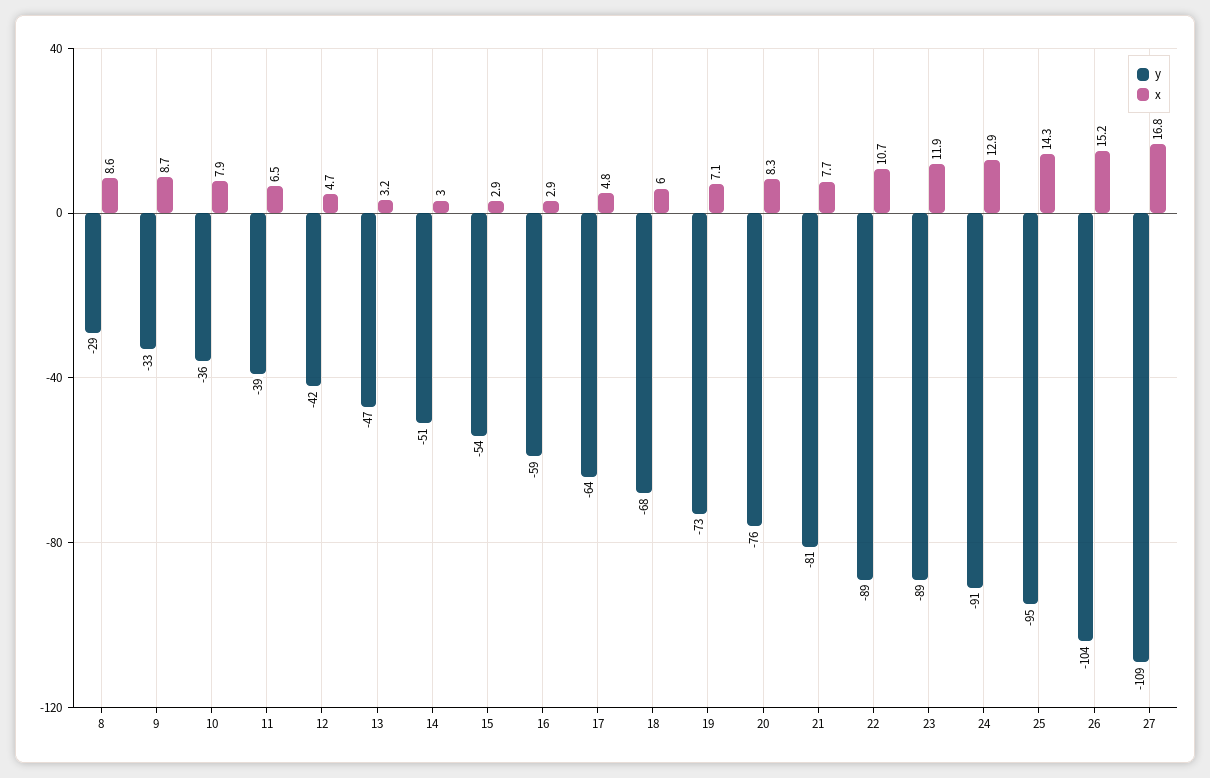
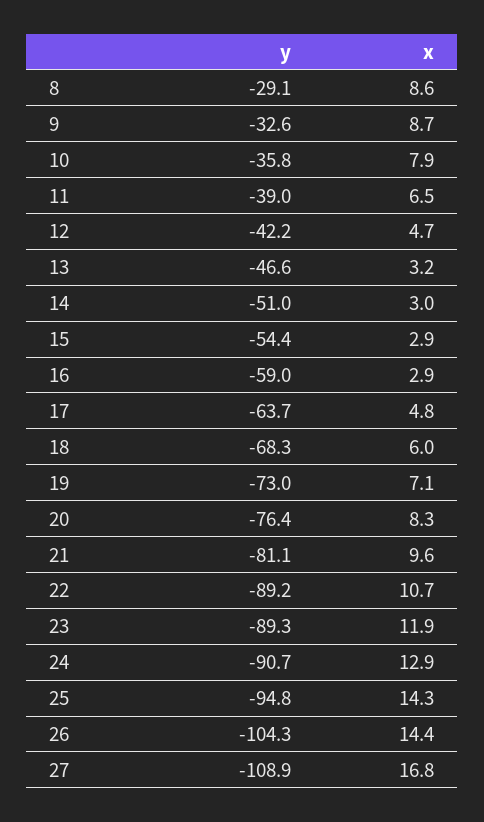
x, 21: 7.7 -> 9.6
x, 26: 15.2 -> 14.4

